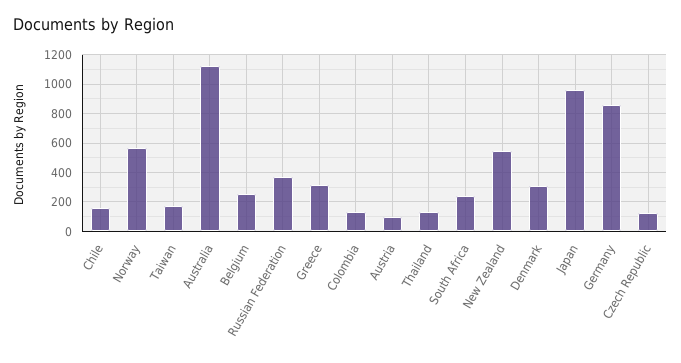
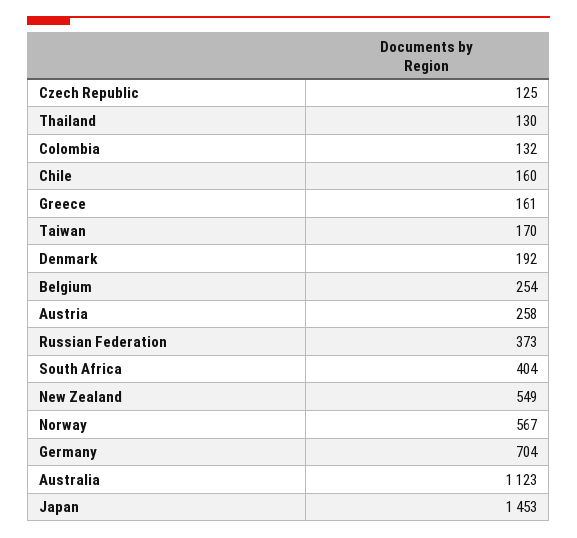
Greece: 300 -> 161
Austria: 100 -> 258
South Africa: 250 -> 404
Denmark: 300 -> 192
Japan: 950 -> 1453
Germany: 850 -> 704

